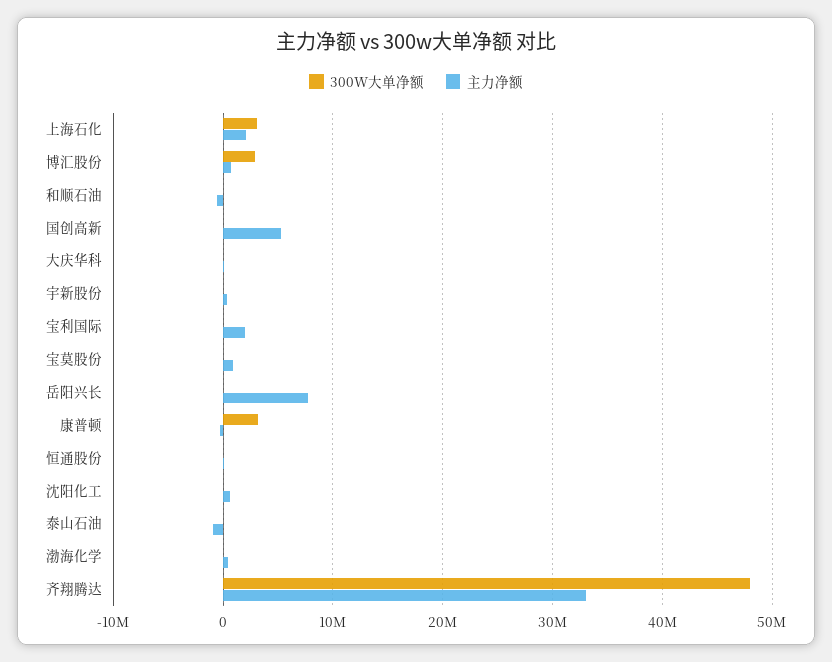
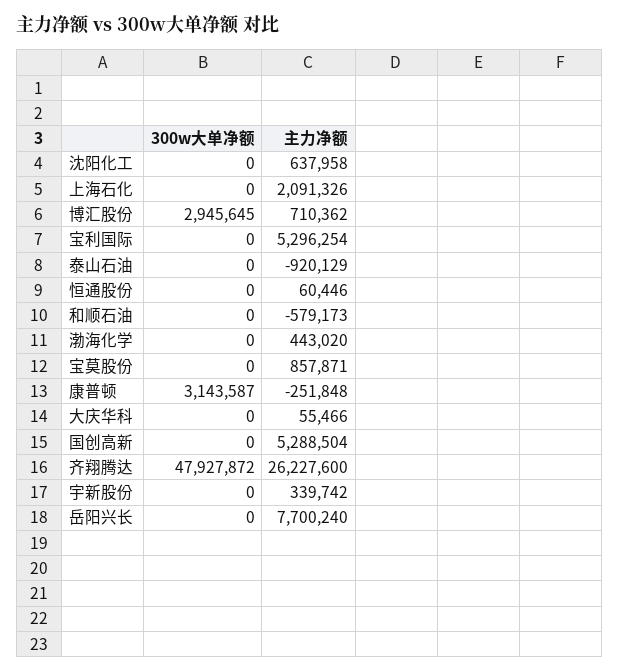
300W大单净额, 上海石化: 3000000 -> 0
主力净额, 宝利国际: 2000000 -> 5296254
主力净额, 齐翔腾达: 33000000 -> 26227600

